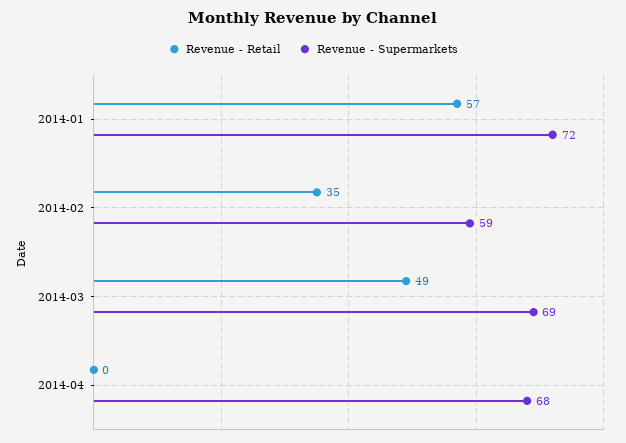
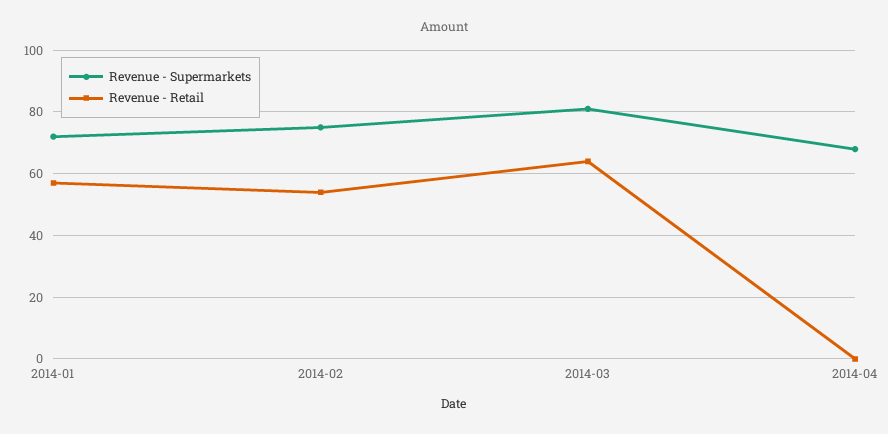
Revenue - Retail, 2014-02: 35 -> 55
Revenue - Supermarkets, 2014-02: 59 -> 75
Revenue - Retail, 2014-03: 49 -> 65
Revenue - Supermarkets, 2014-03: 69 -> 80

